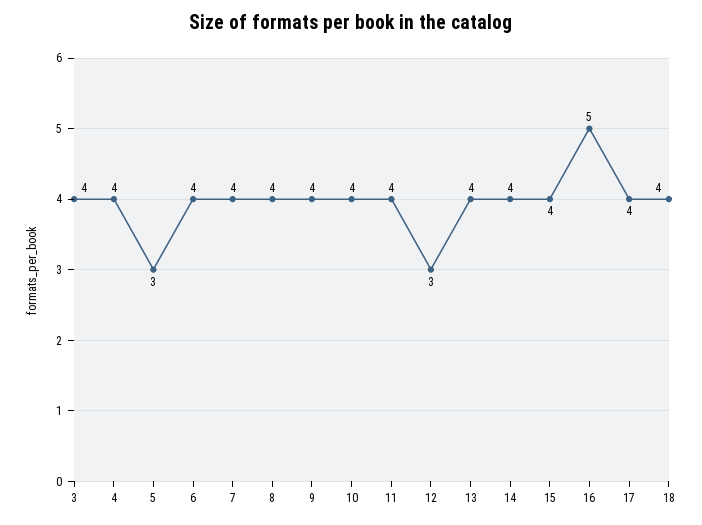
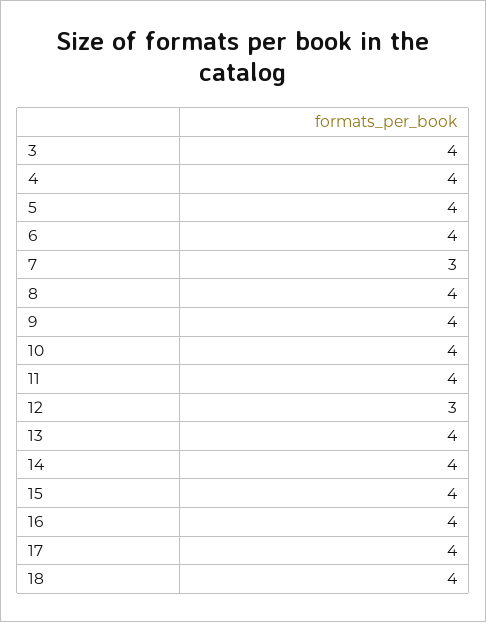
5: 3 -> 4
7: 4 -> 3
16: 5 -> 4

